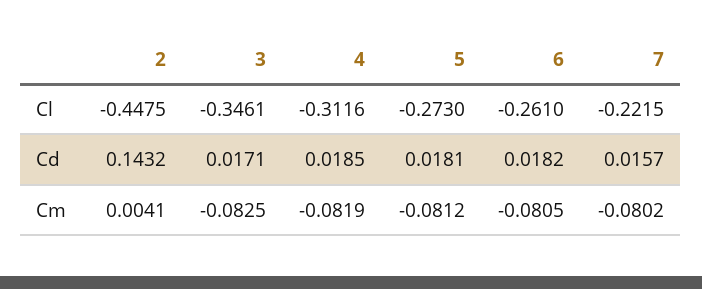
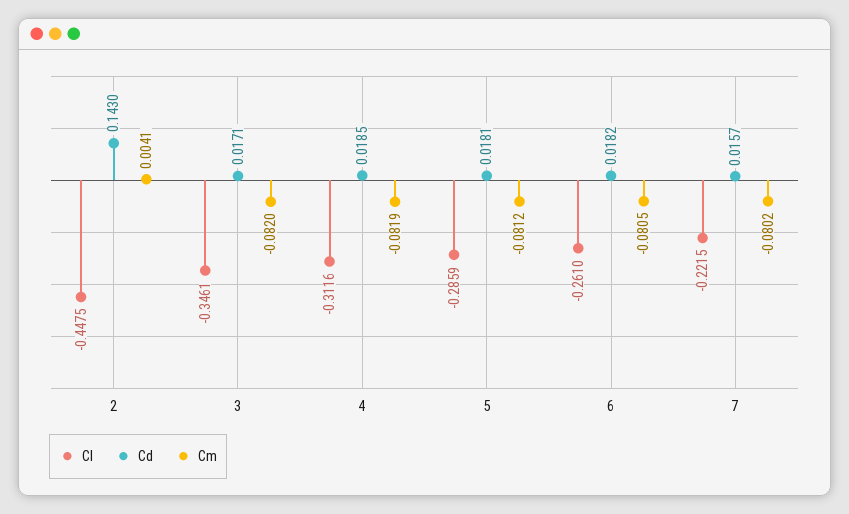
Cl, 5: -0.273 -> -0.2859
Cd, 2: 0.1432 -> 0.143
Cm, 3: -0.0825 -> -0.082

